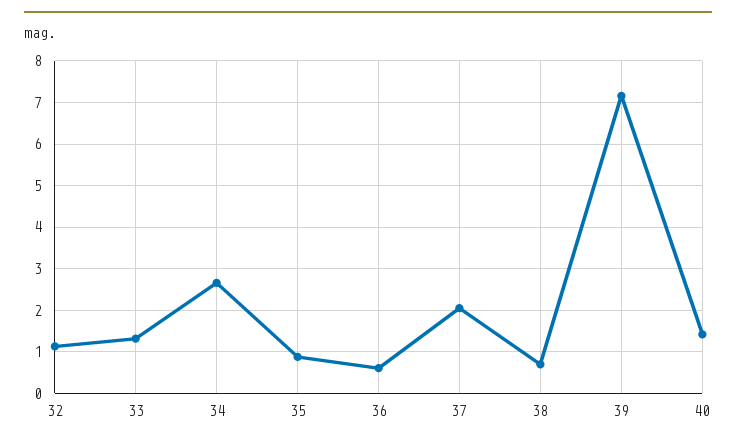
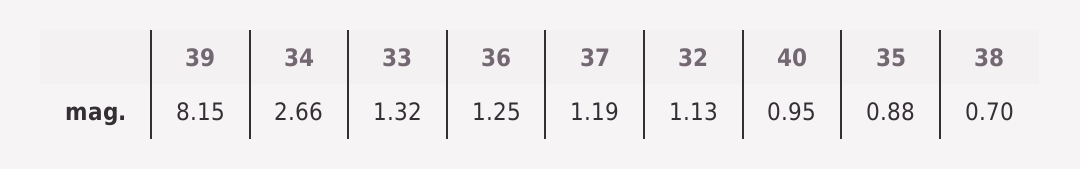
36: 0.6 -> 1.25
37: 2 -> 1.19
39: 7.2 -> 8.15
40: 1.4 -> 0.95

